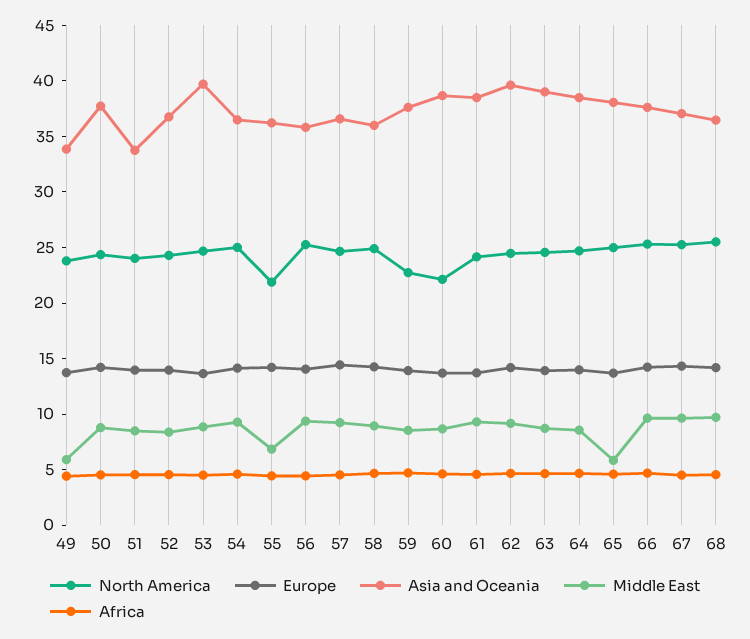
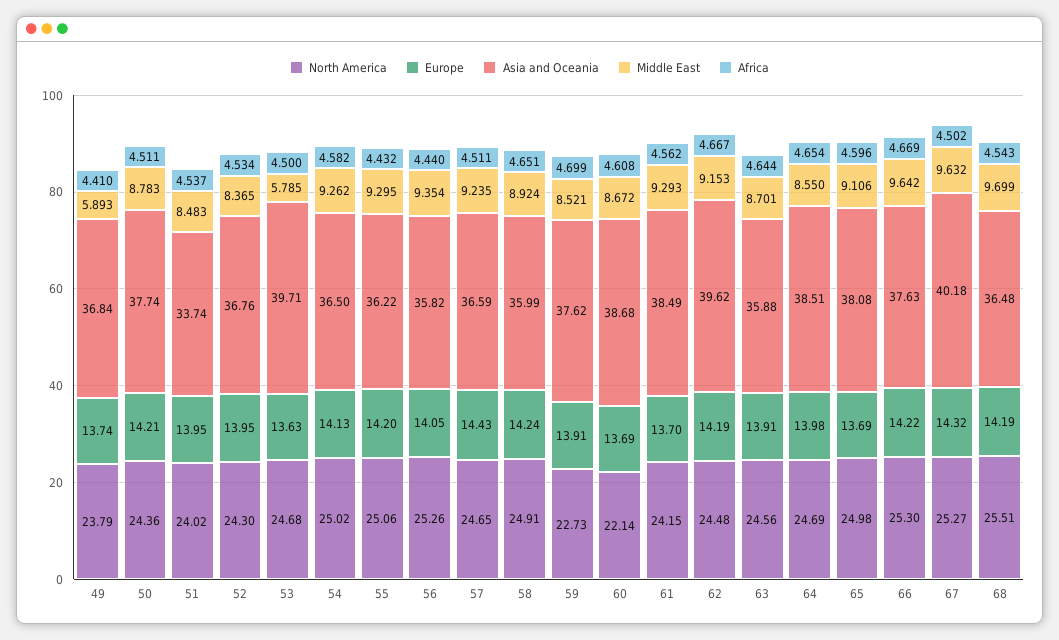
Asia and Oceania, 49: 34 -> 36.84
Middle East, 53: 9 -> 5.785
North America, 55: 22 -> 25.06
Middle East, 55: 7 -> 9.295
Asia and Oceania, 63: 39 -> 35.88
Middle East, 65: 6 -> 9.106
Asia and Oceania, 67: 37 -> 40.18

